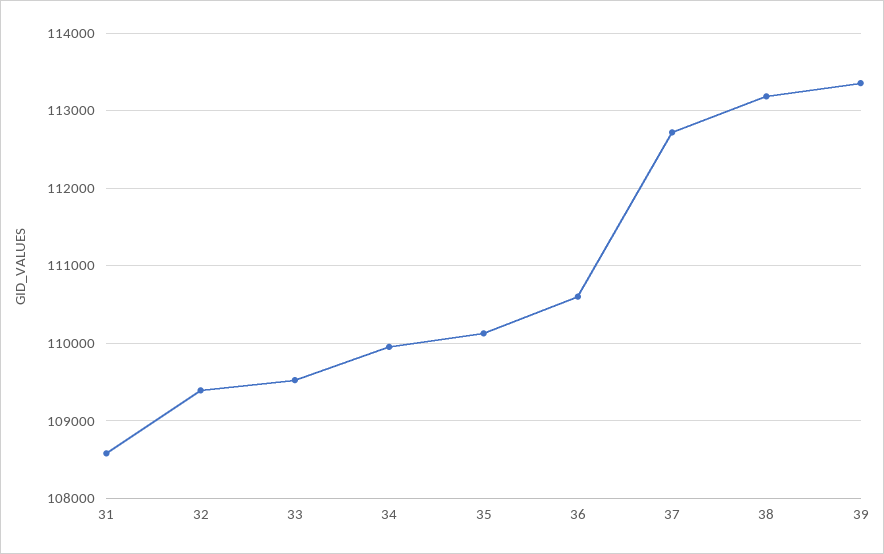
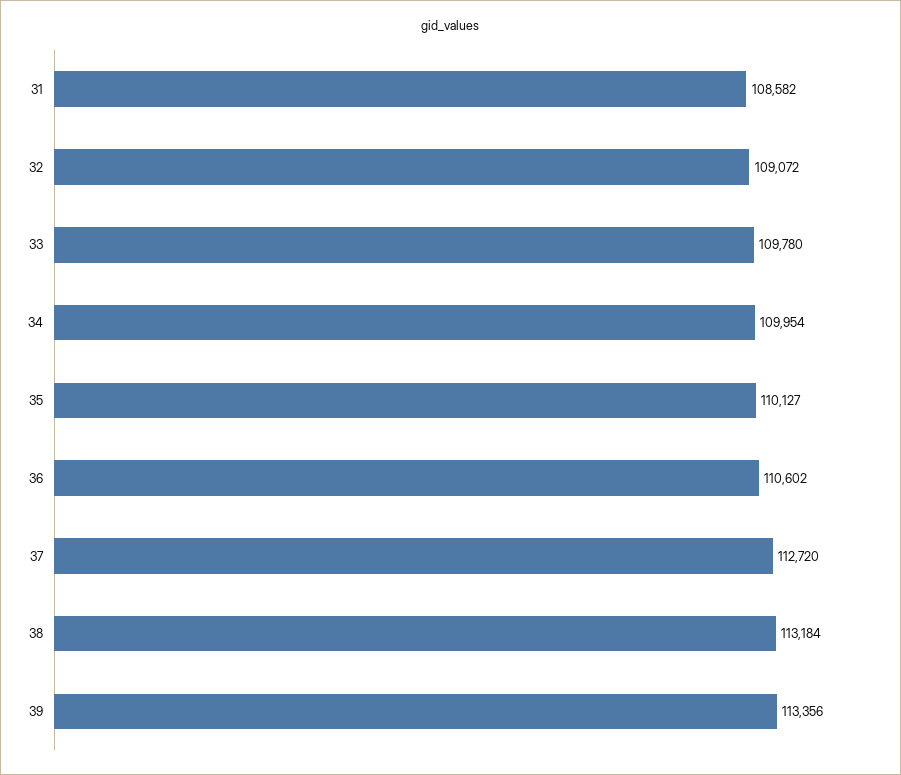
32: 109400 -> 109072
33: 109500 -> 109780

